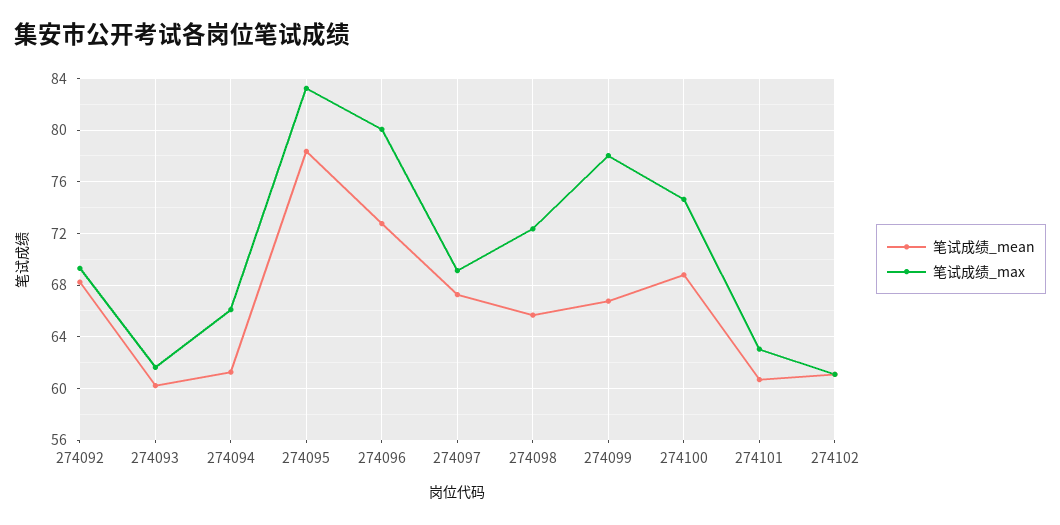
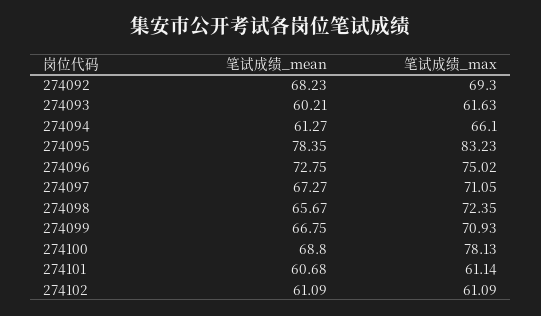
笔试成绩_max, 274096: 80 -> 75.02
笔试成绩_max, 274097: 69 -> 71.05
笔试成绩_max, 274099: 78 -> 70.93
笔试成绩_max, 274100: 74.5 -> 78.13
笔试成绩_max, 274101: 63 -> 61.14

